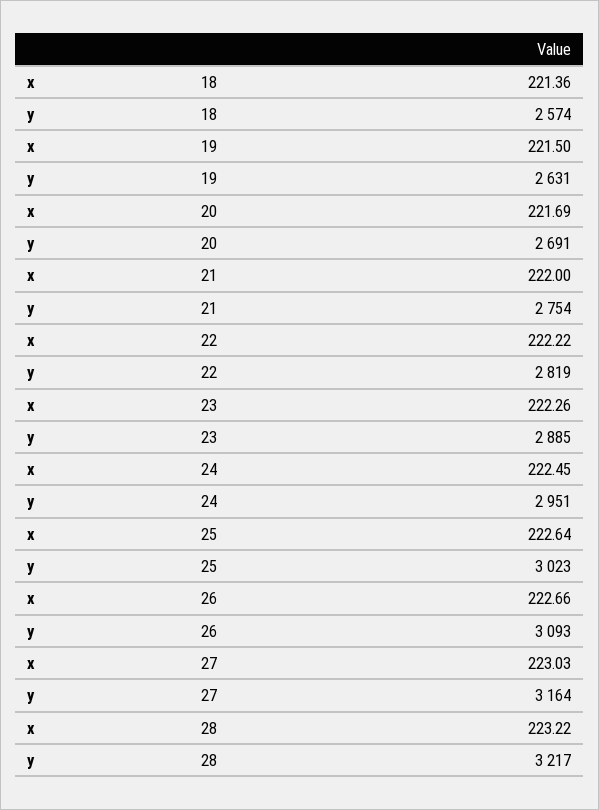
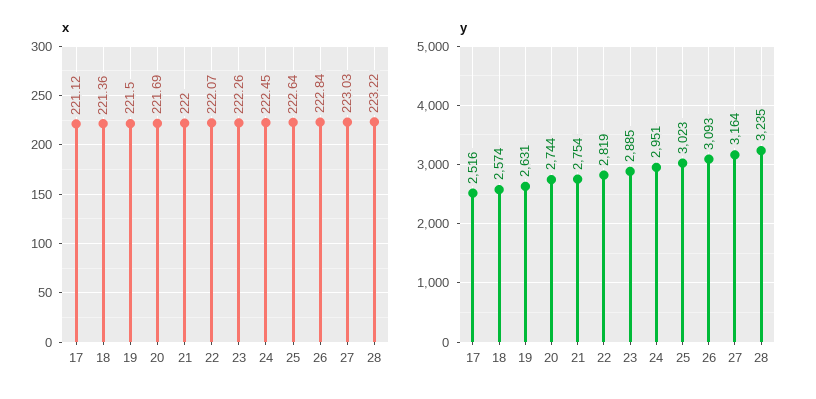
y, 20: 2691 -> 2744
x, 22: 222.22 -> 222.07
x, 26: 222.66 -> 222.84
y, 28: 3217 -> 3235
x, 17: none -> 221.12
y, 17: none -> 2516

